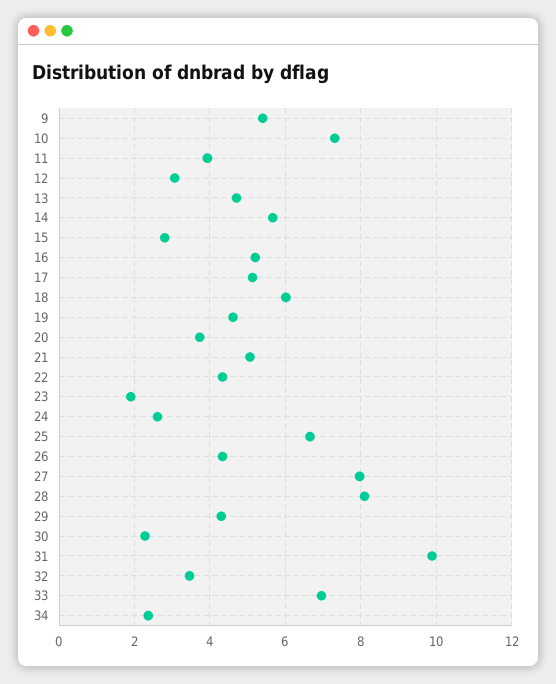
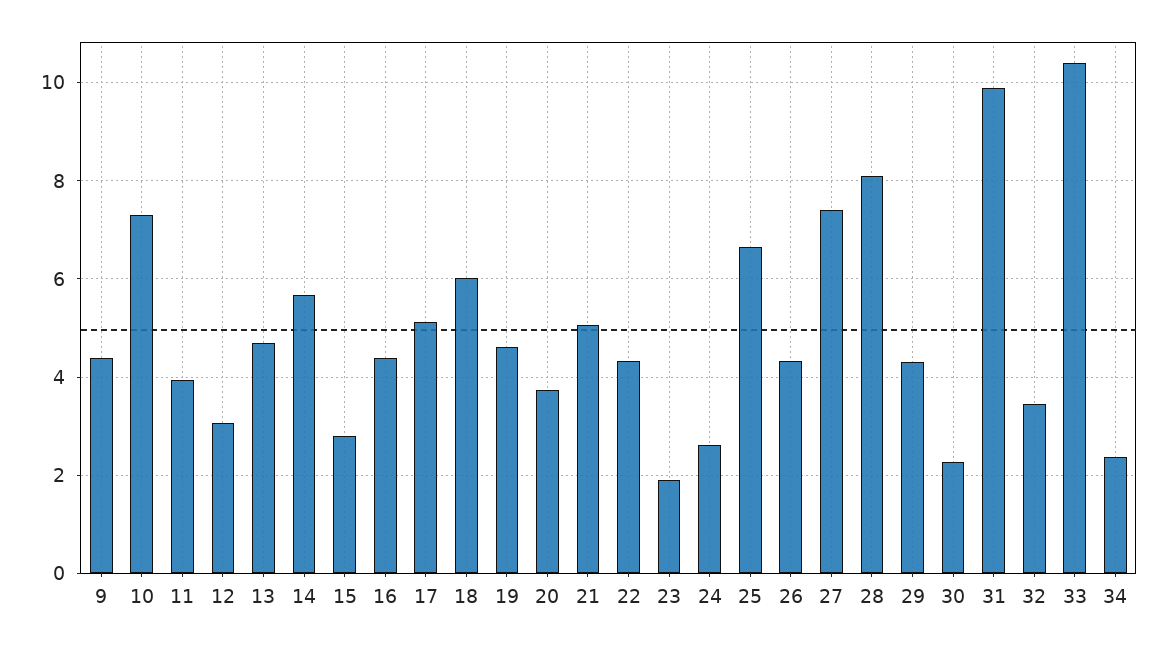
9: 5.4 -> 4.4
16: 5.2 -> 4.4
27: 8 -> 7.4
33: 7 -> 10.4

